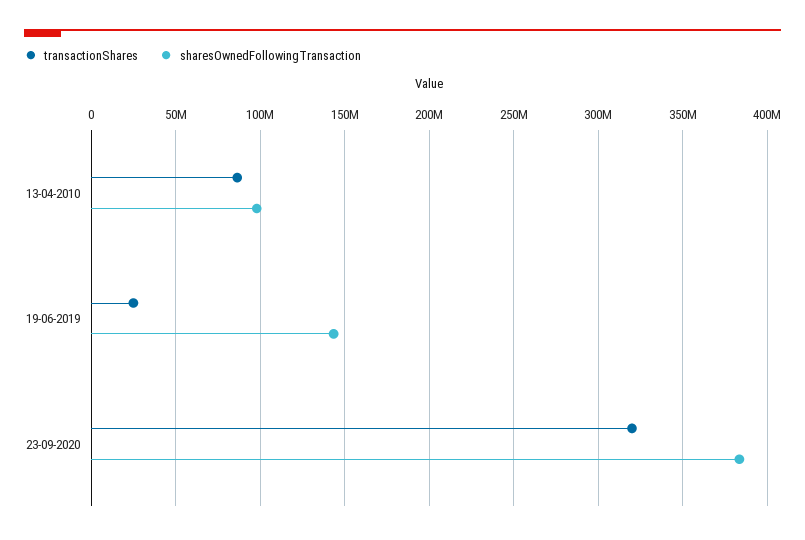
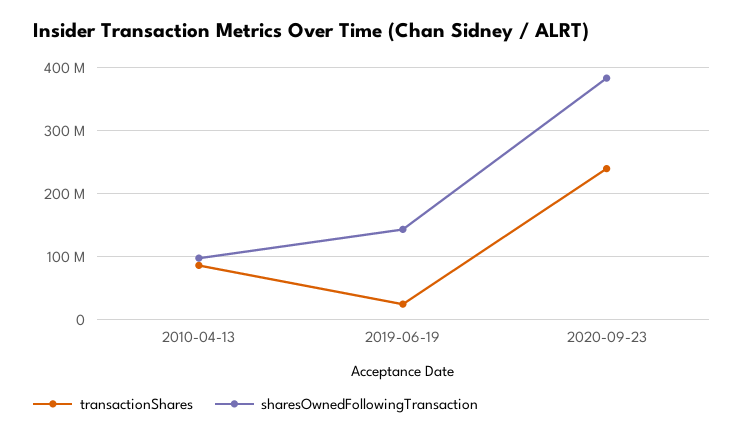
transactionShares, 23-09-2020: 320000000 -> 240000000

